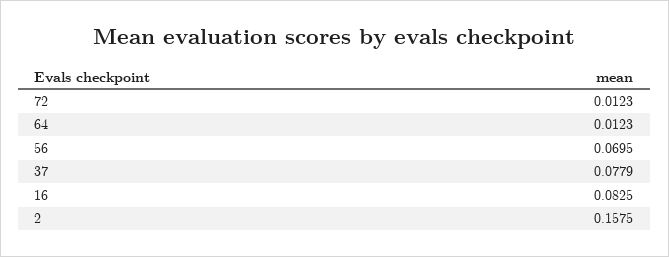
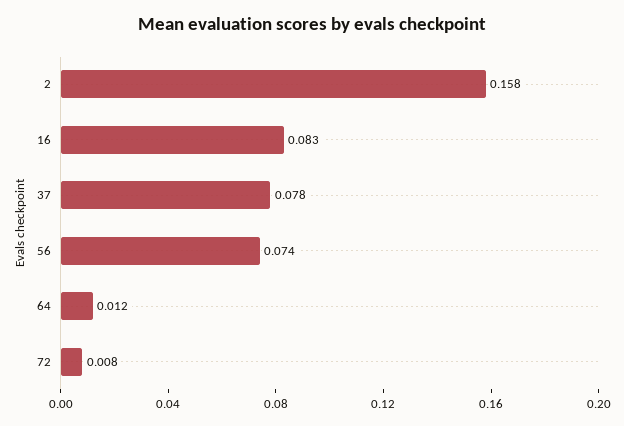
72: 0.0123 -> 0.008
56: 0.0695 -> 0.074

